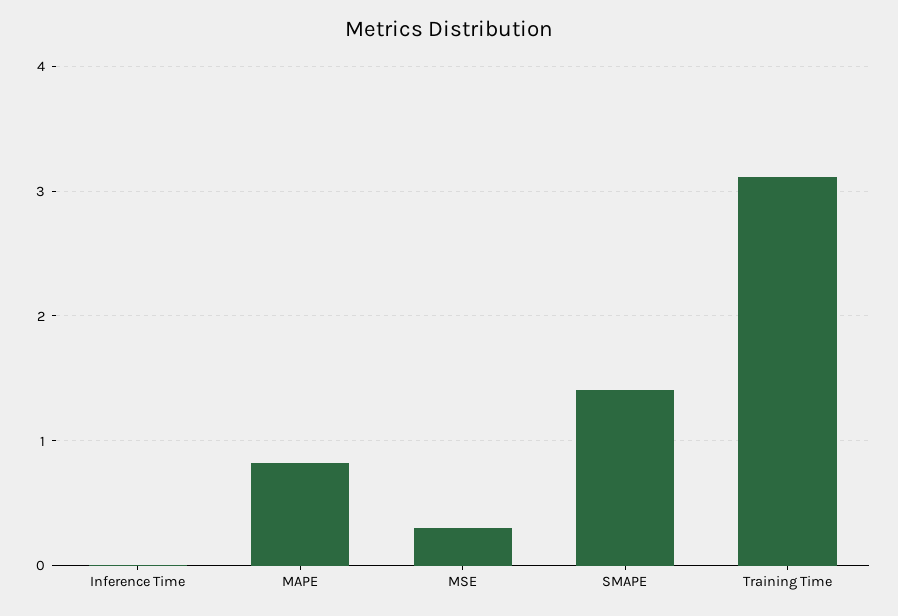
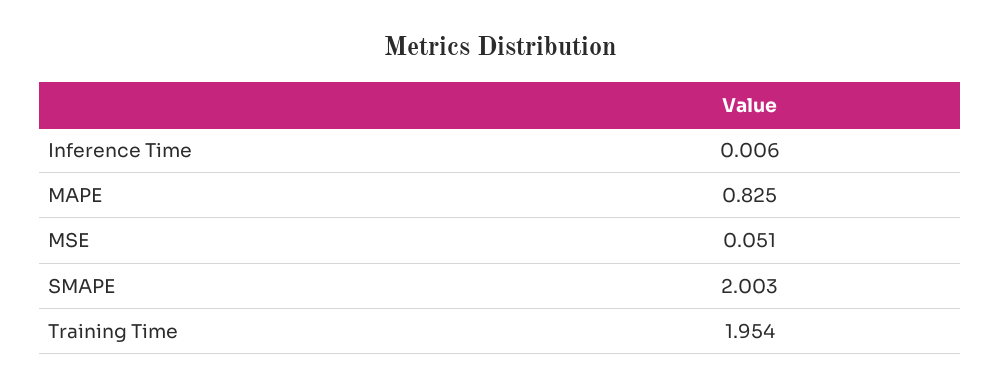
MSE: 0.3 -> 0.051
SMAPE: 1.4 -> 2.003
Training Time: 3.1 -> 1.954

